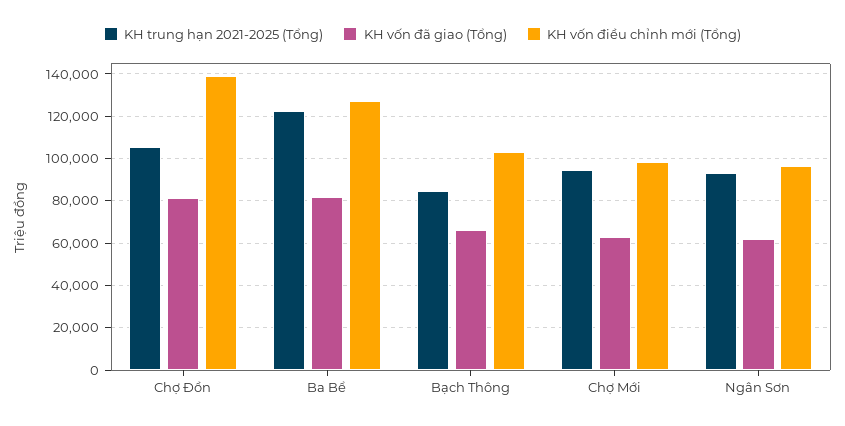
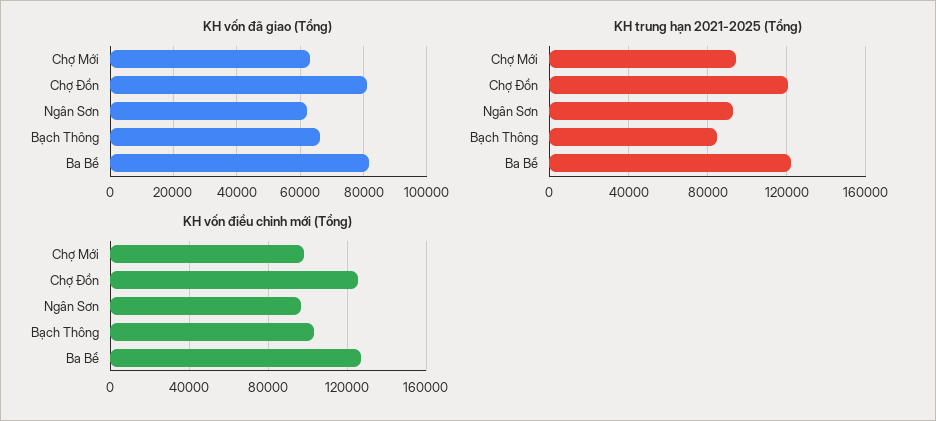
KH trung hạn 2021-2025 (Tổng), Chợ Đồn: 105000 -> 120000
KH vốn điều chỉnh mới (Tổng), Chợ Đồn: 140000 -> 125000

